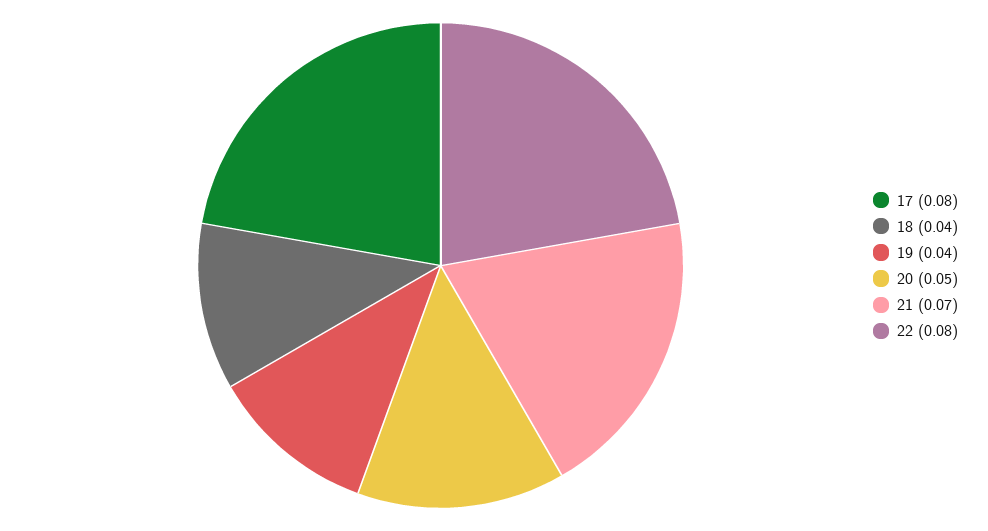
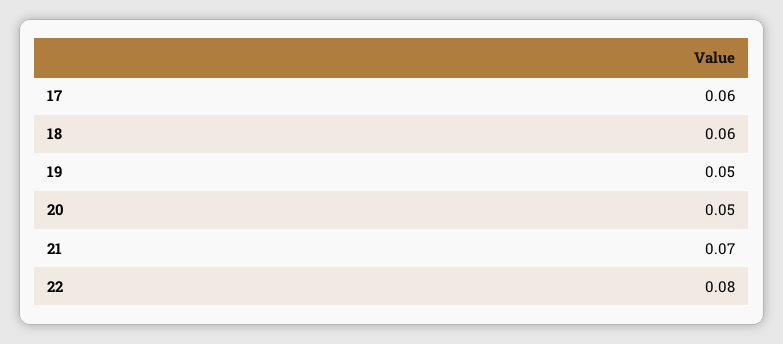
17: 0.08 -> 0.06
18: 0.04 -> 0.06
19: 0.04 -> 0.05

